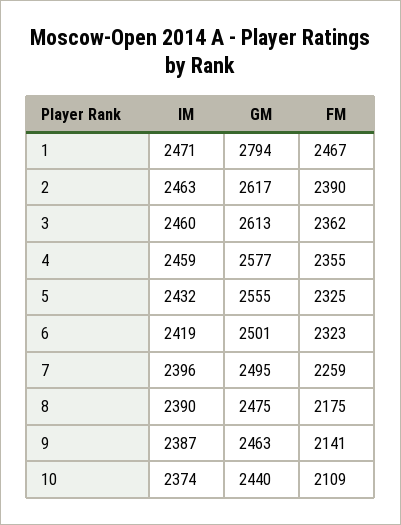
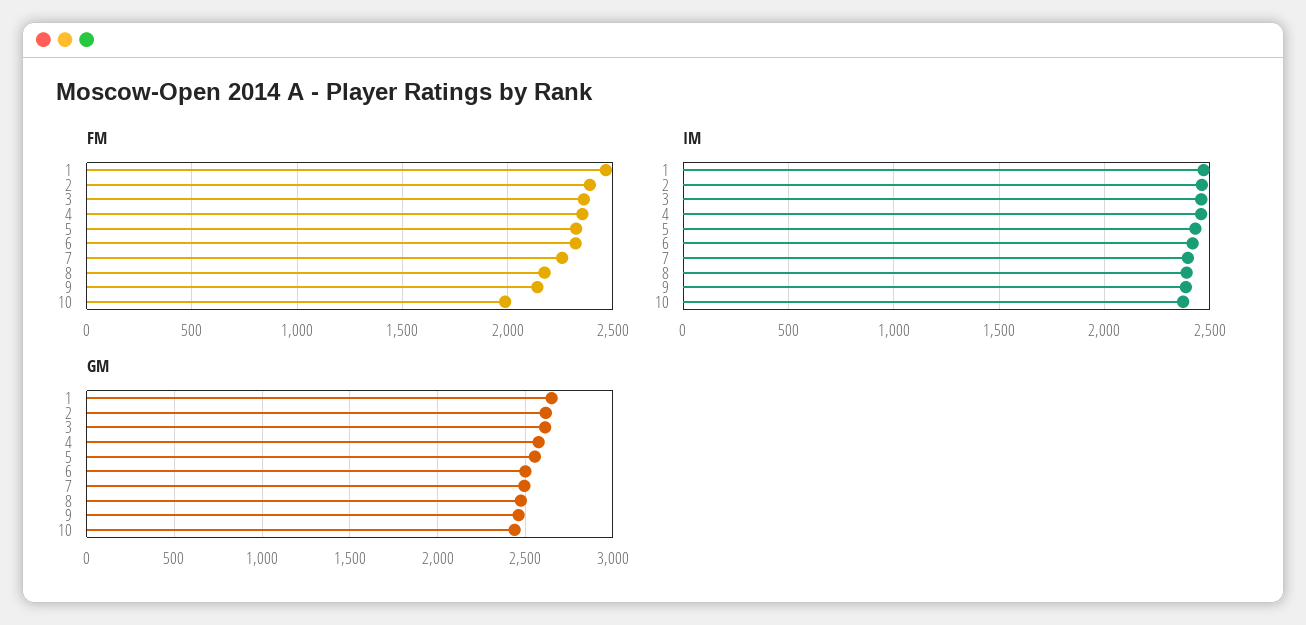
GM, 1: 2794 -> 2650
FM, 10: 2109 -> 2000

